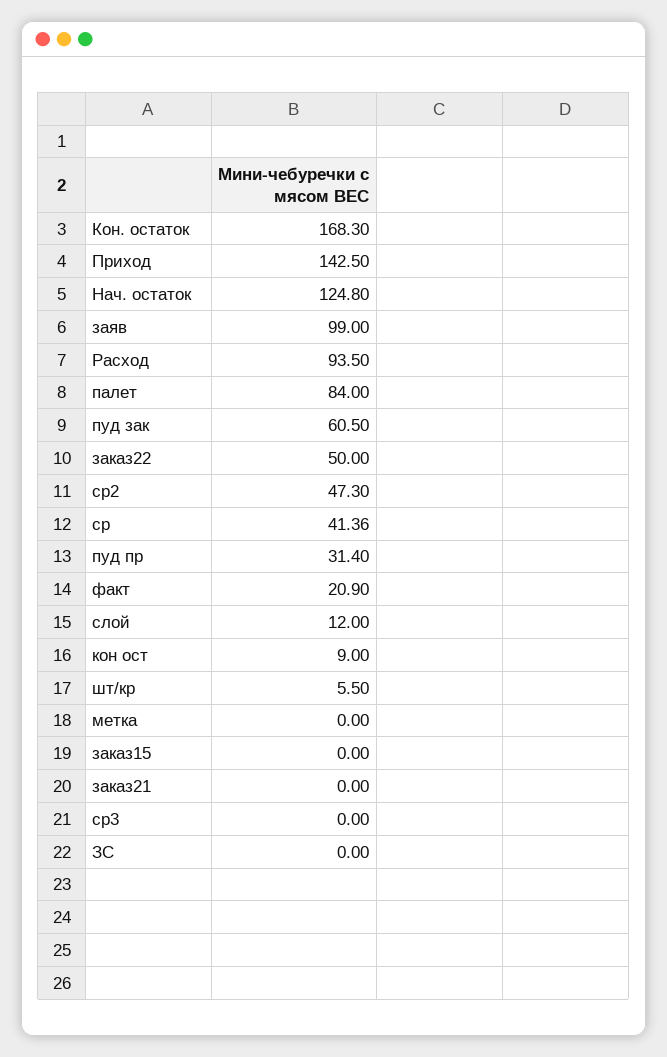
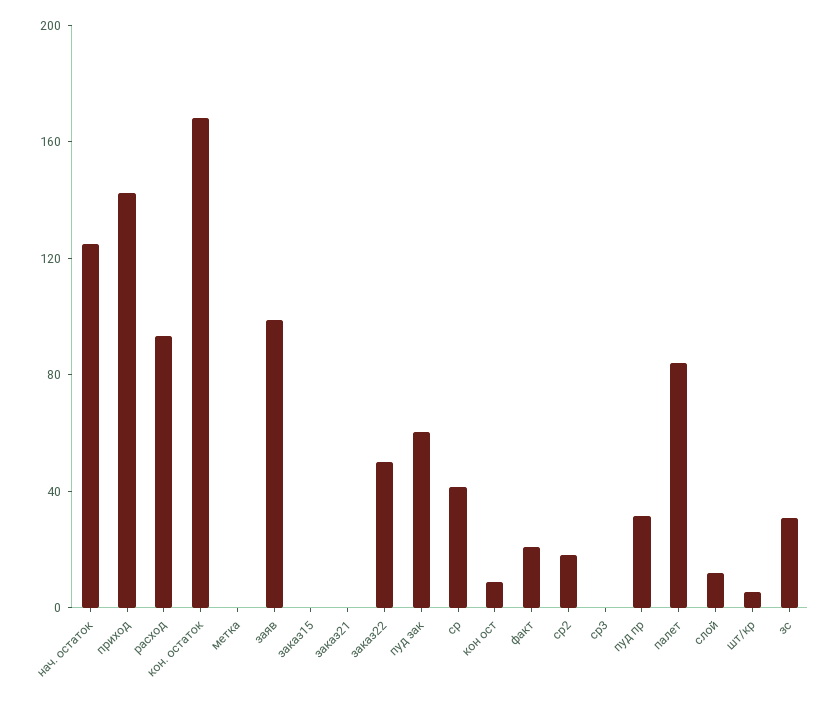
ср2: 47.3 -> 20
ЗС: 0 -> 30

